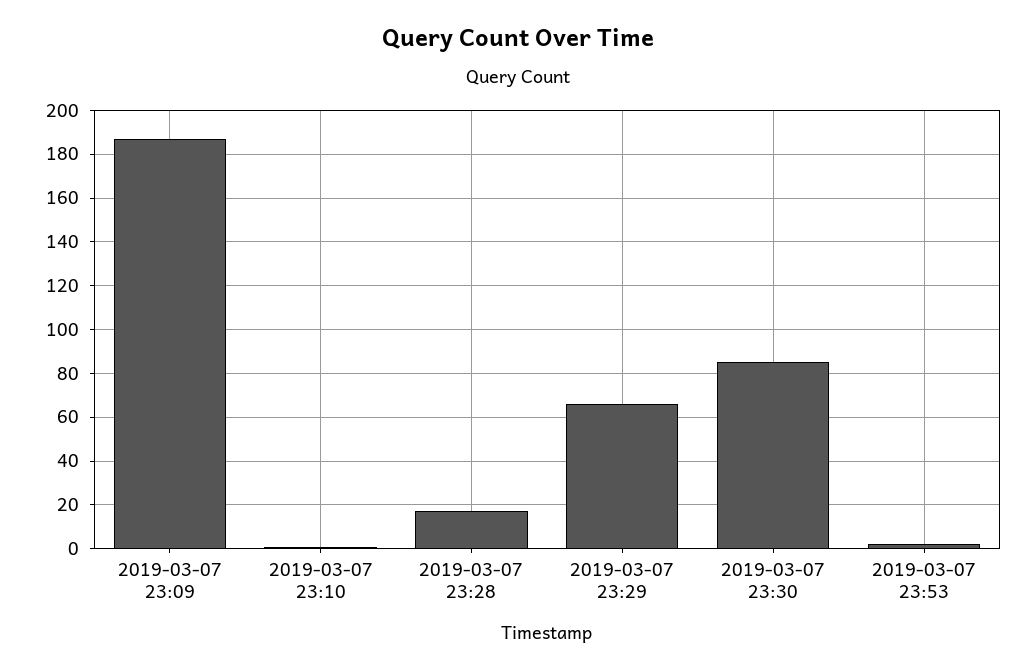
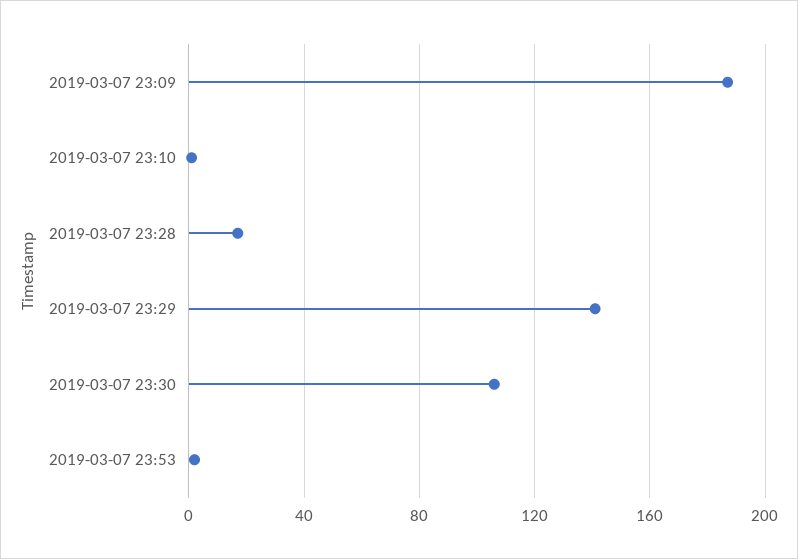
2019-03-07 23:29: 65 -> 140
2019-03-07 23:30: 85 -> 105

